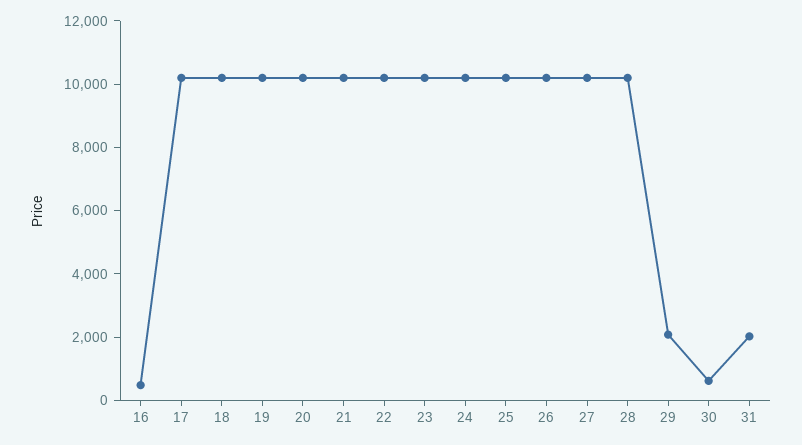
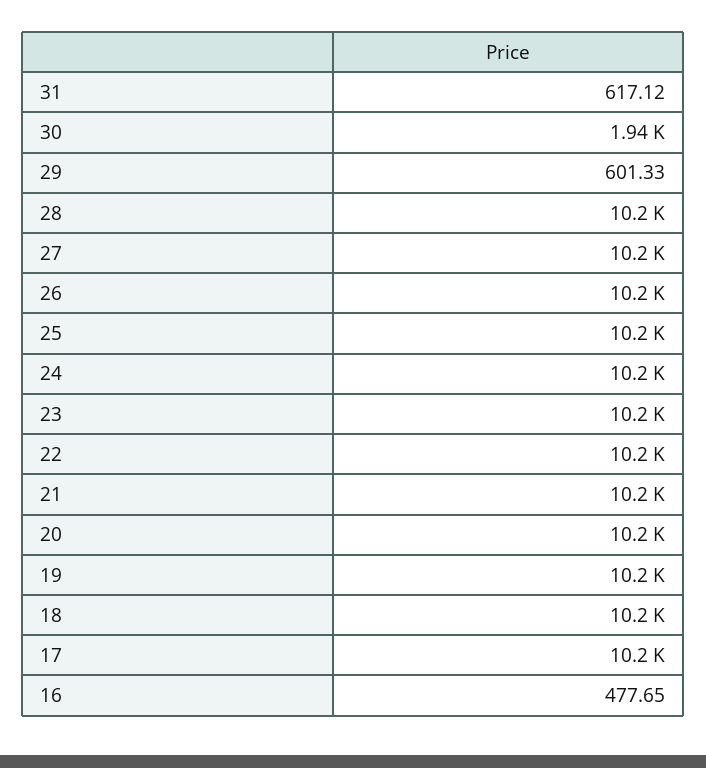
29: 2000 -> 601.33
30: 500 -> 1940
31: 2000 -> 617.12

